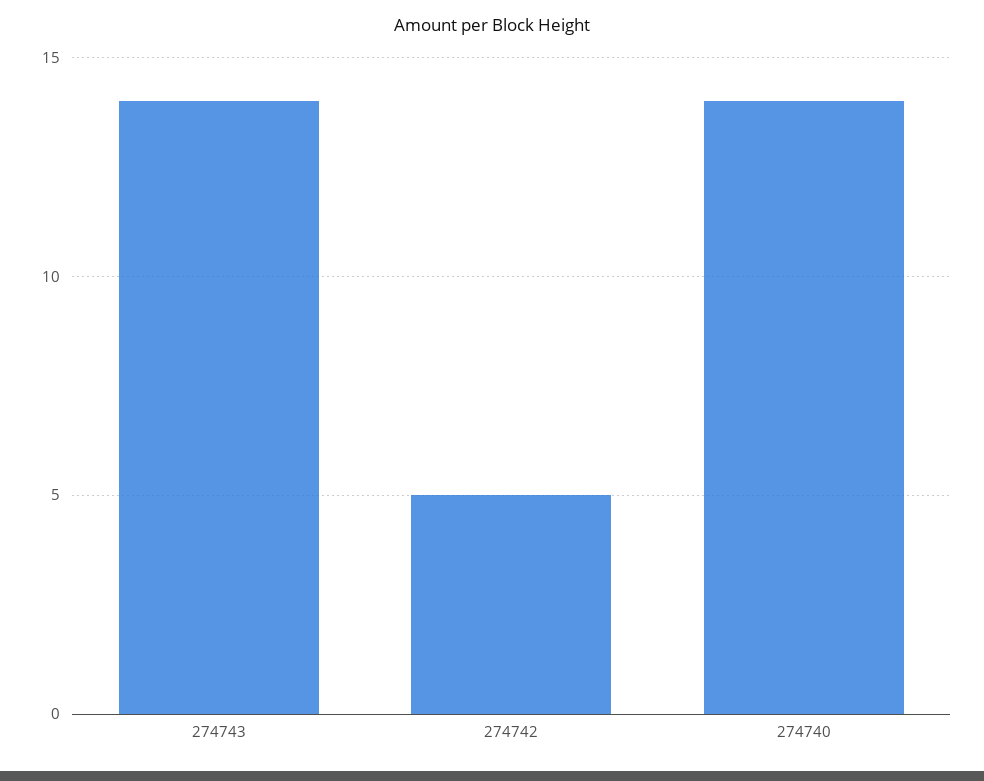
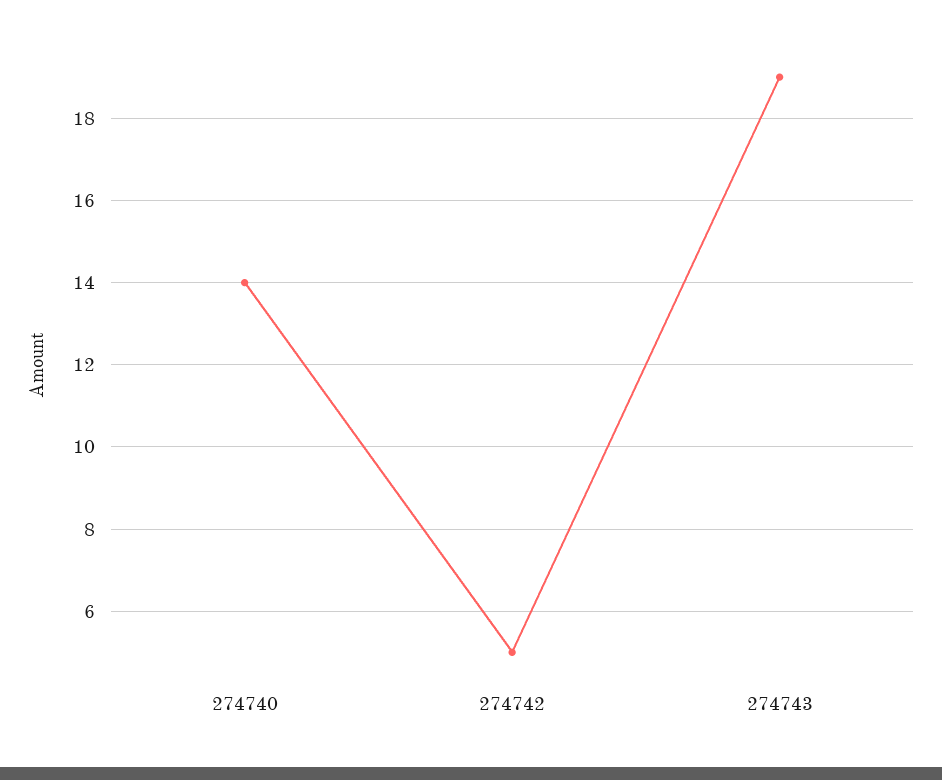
274743: 14 -> 19

